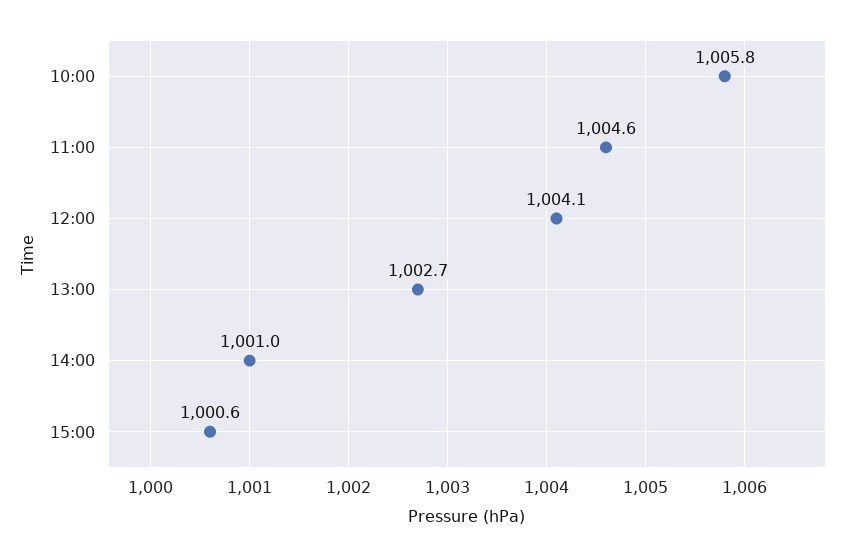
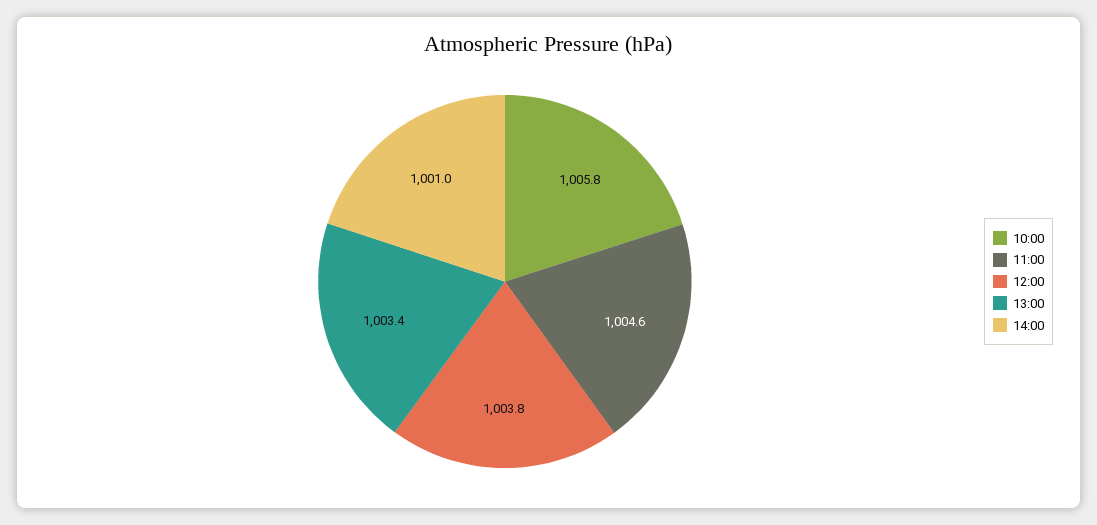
12:00: 1004.1 -> 1003.8
13:00: 1002.7 -> 1003.4
15:00: 1000.6 -> none

